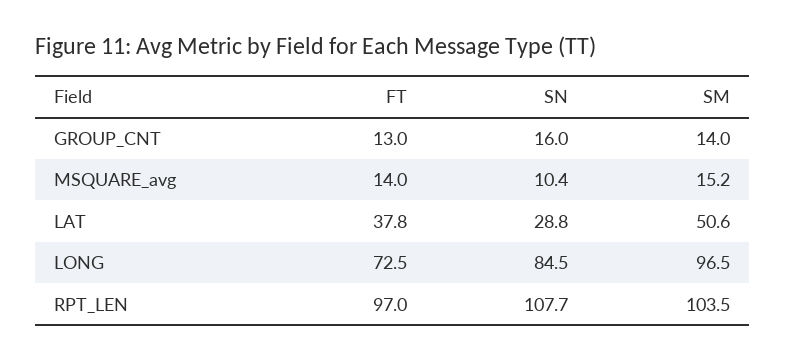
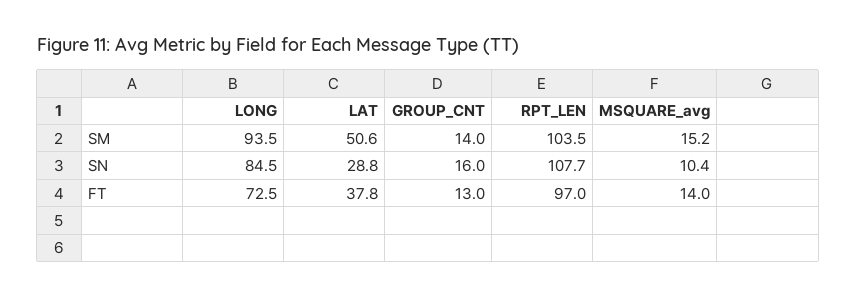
SM, LONG: 96.5 -> 93.5

